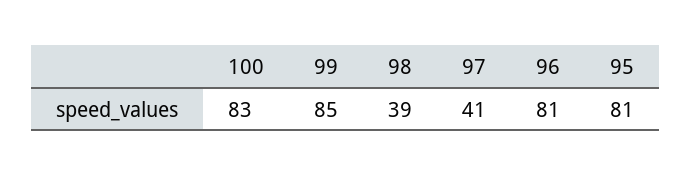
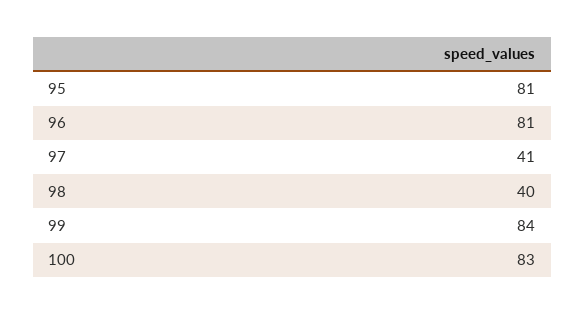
99: 85 -> 84
98: 39 -> 40

